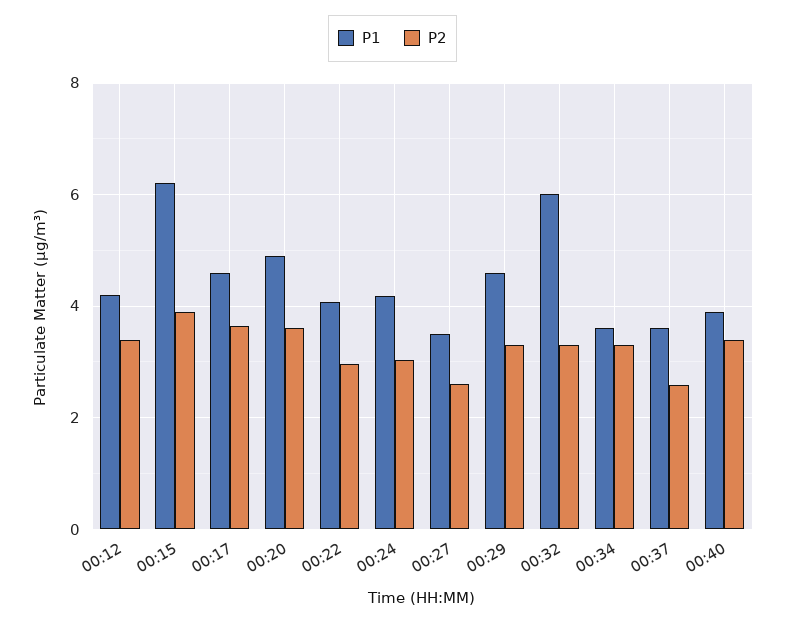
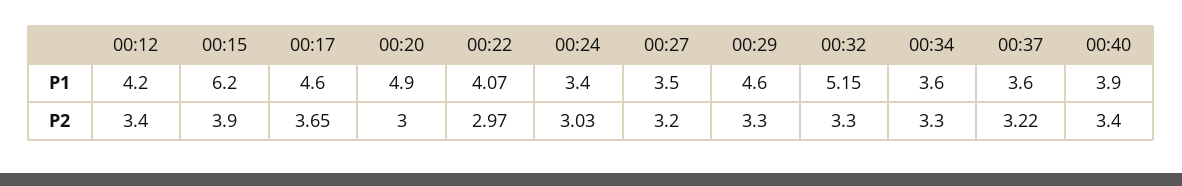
P2, 00:20: 3.6 -> 3
P1, 00:24: 4.2 -> 3.4
P2, 00:27: 2.6 -> 3.2
P1, 00:32: 6 -> 5.15
P2, 00:37: 2.6 -> 3.22

